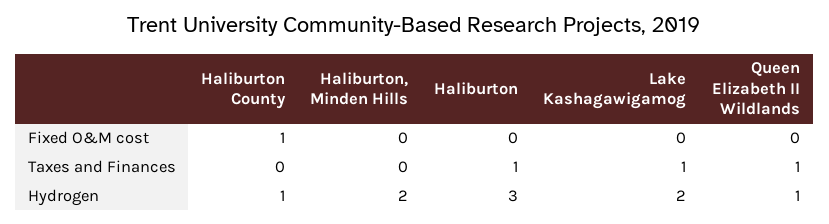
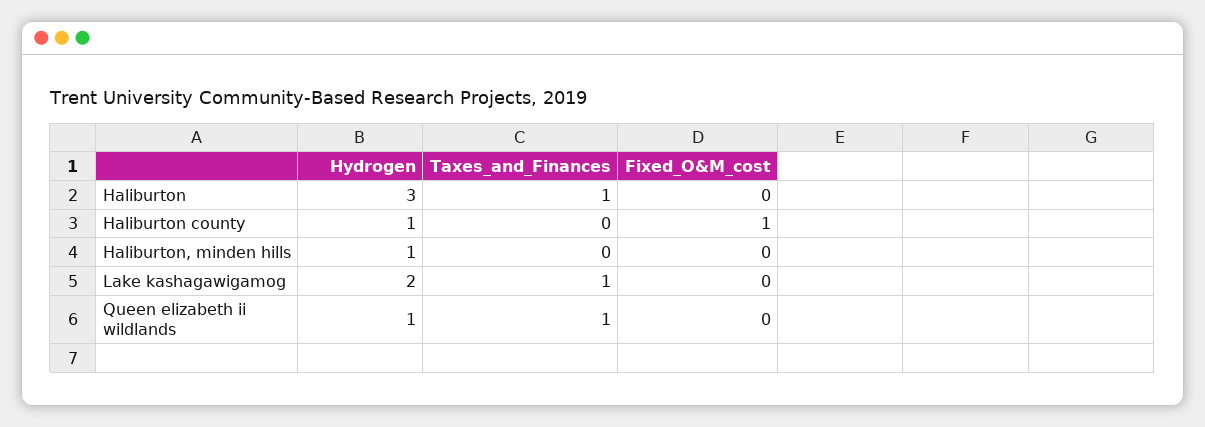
Haliburton, Minden Hills, Hydrogen: 2 -> 1

